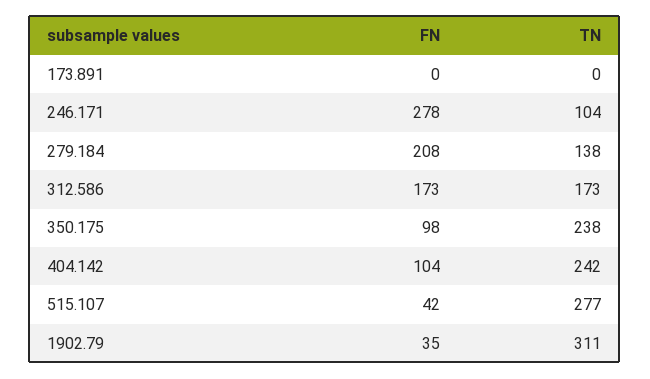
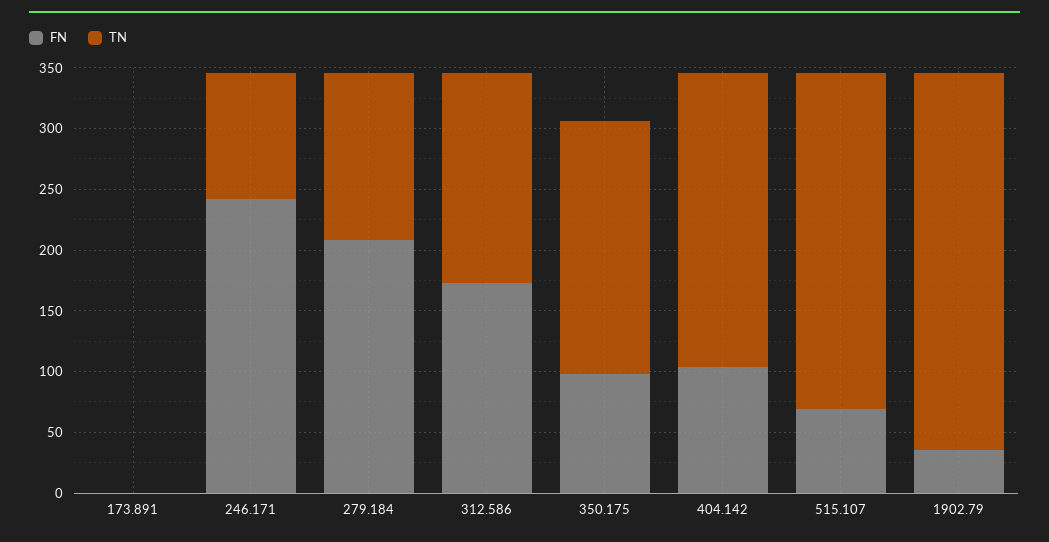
FN, 246.171: 278 -> 240
TN, 350.175: 238 -> 210
FN, 515.107: 42 -> 70

